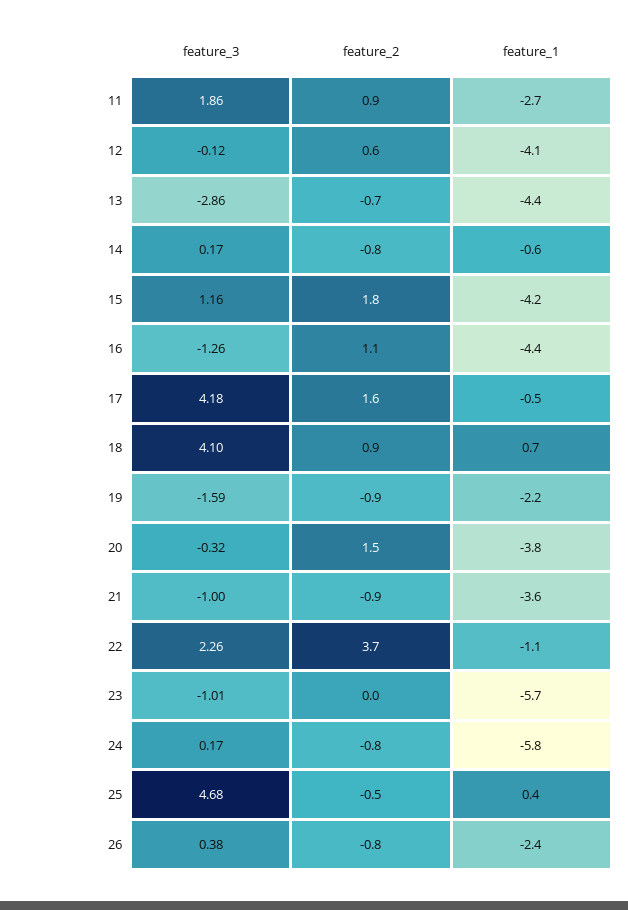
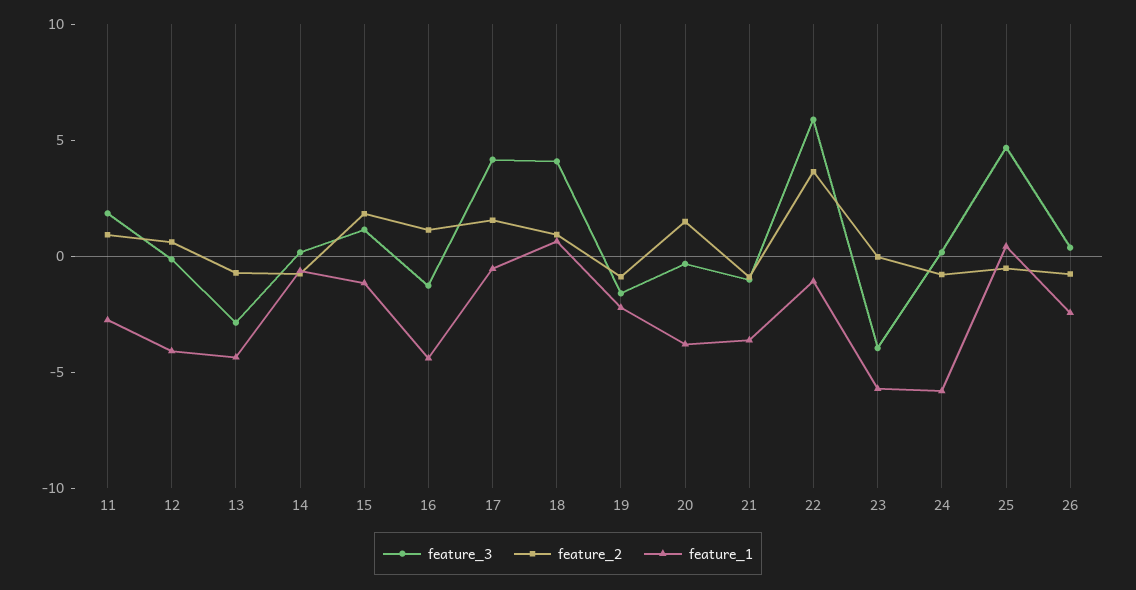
feature_1, 15: -4.2 -> -1
feature_3, 22: 2.26 -> 6
feature_3, 23: -1.01 -> -4

